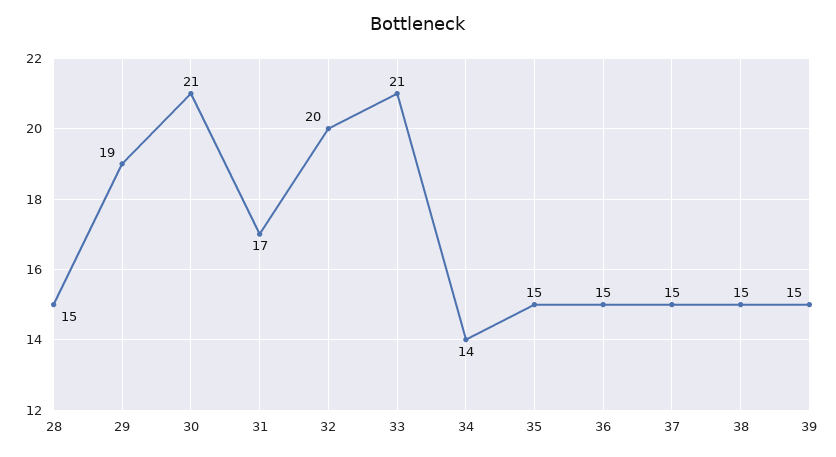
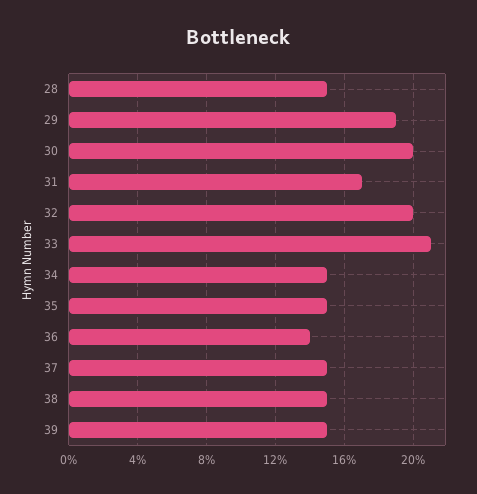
30: 21 -> 20
34: 14 -> 15
36: 15 -> 14

